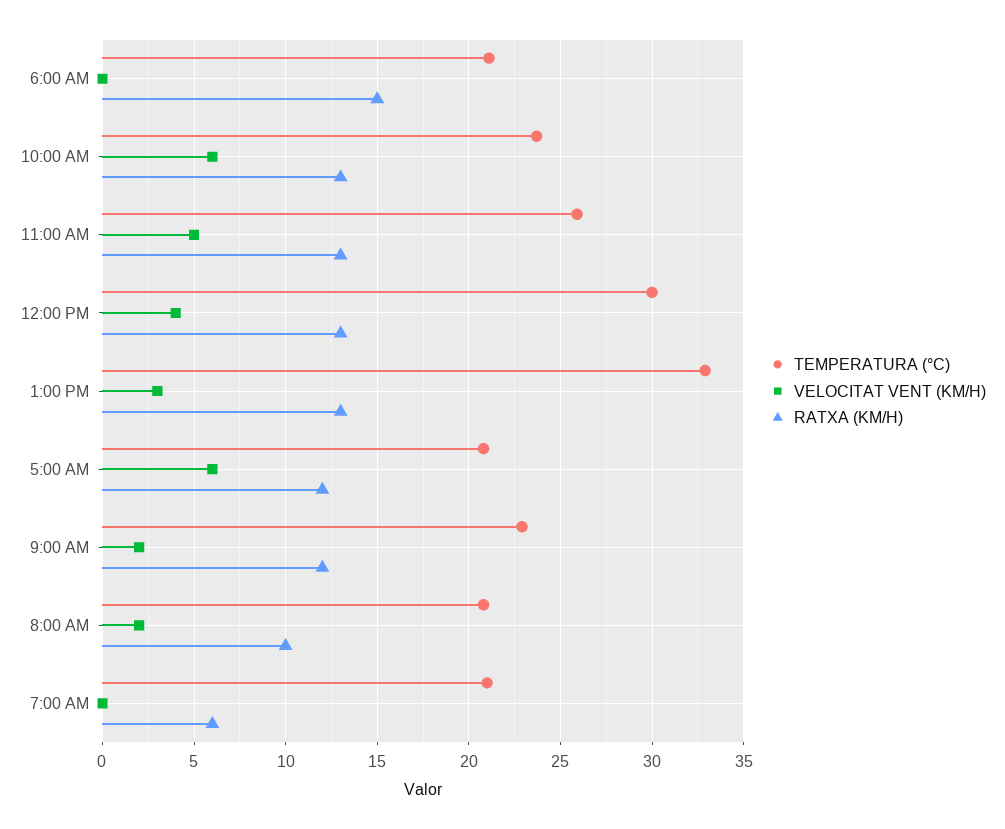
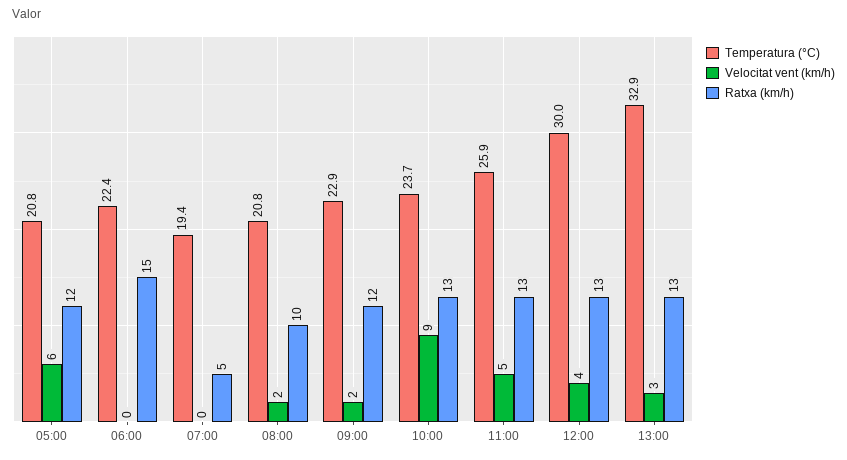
TEMPERATURA (°C), 6:00 AM: 21 -> 22.4
VELOCITAT VENT (KM/H), 10:00 AM: 6 -> 9
TEMPERATURA (°C), 7:00 AM: 21 -> 19.4
RATXA (KM/H), 7:00 AM: 6 -> 5

